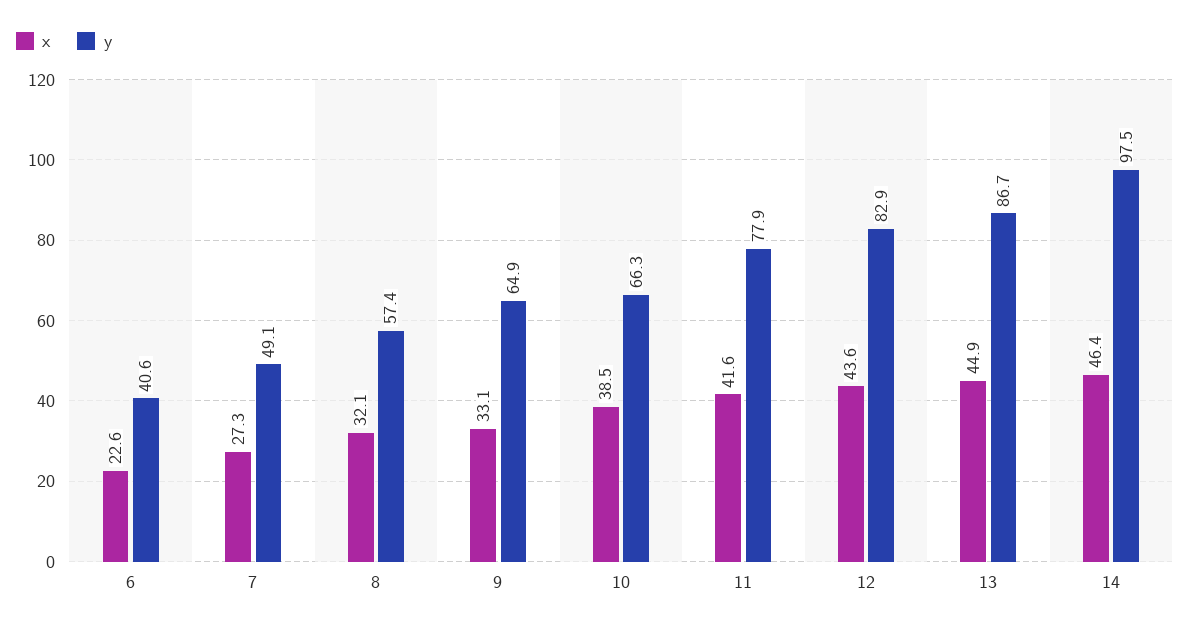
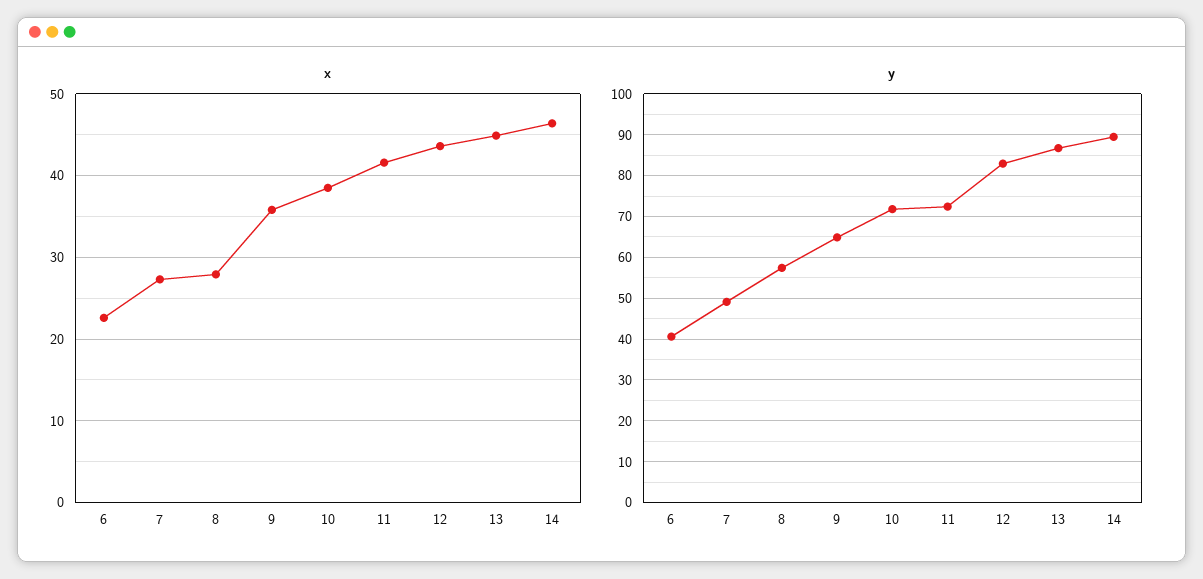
x, 8: 32.1 -> 28
x, 9: 33.1 -> 36
y, 10: 66.3 -> 72
y, 11: 77.9 -> 72
y, 14: 97.5 -> 90

